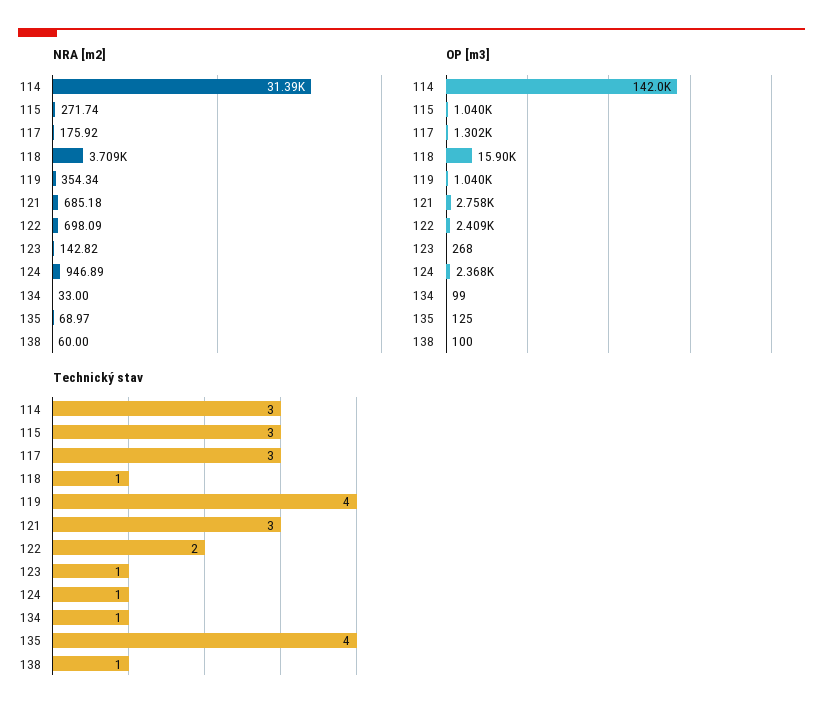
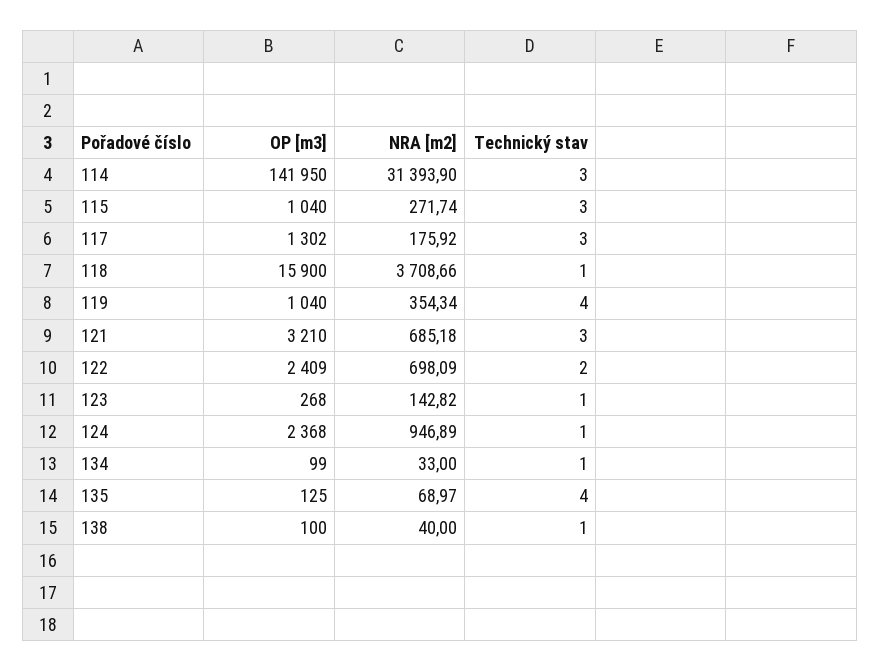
NRA [m2], 138: 60 -> 40
OP [m3], 121: 2758 -> 3210

